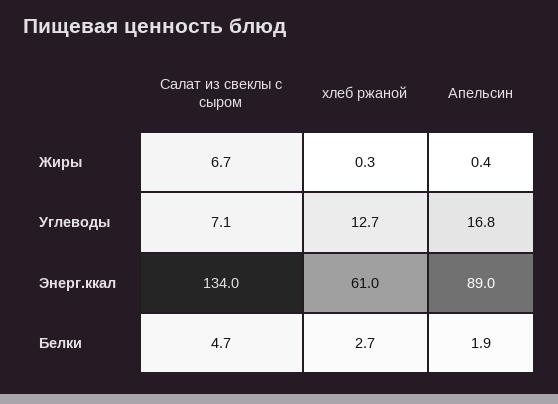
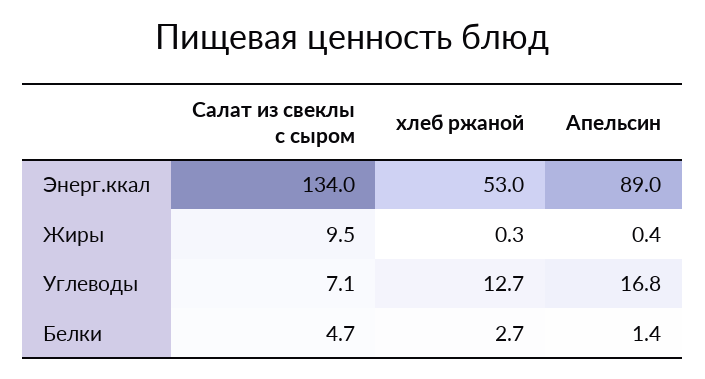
Салат из свеклы с сыром, Жиры: 6.7 -> 9.5
хлеб ржаной, Энерг.ккал: 61 -> 53
Апельсин, Белки: 1.9 -> 1.4

